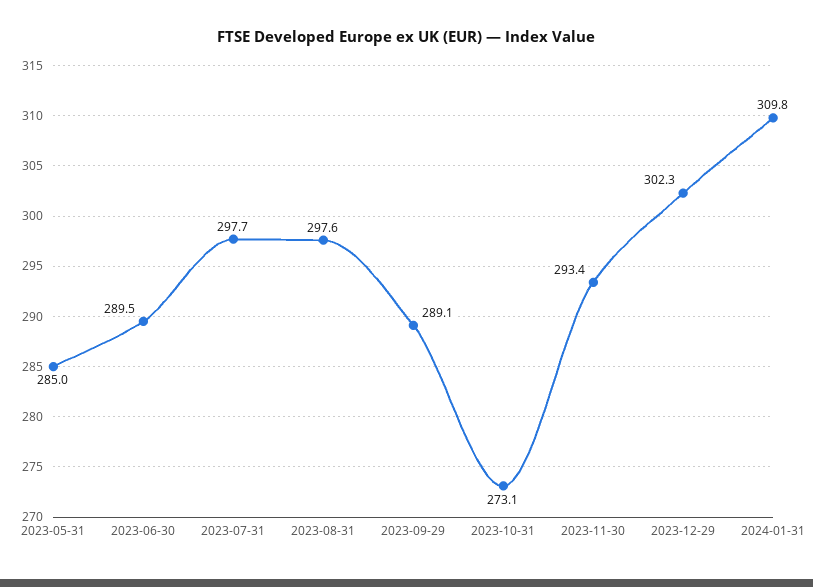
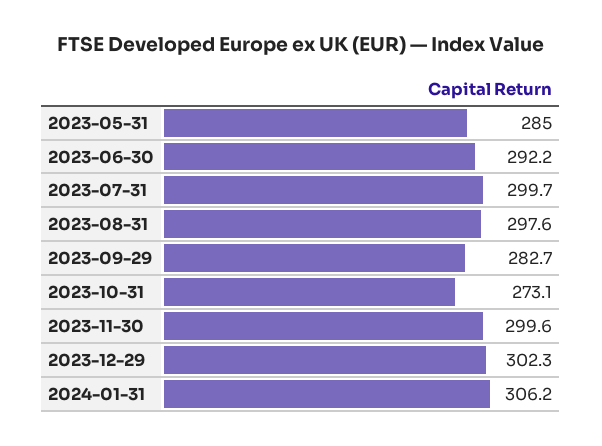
2023-06-30: 289.5 -> 292.2
2023-07-31: 297.7 -> 299.7
2023-09-29: 289.1 -> 282.7
2023-11-30: 293.4 -> 299.6
2024-01-31: 309.8 -> 306.2

